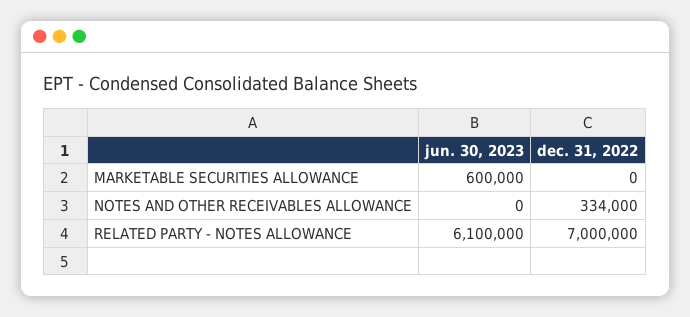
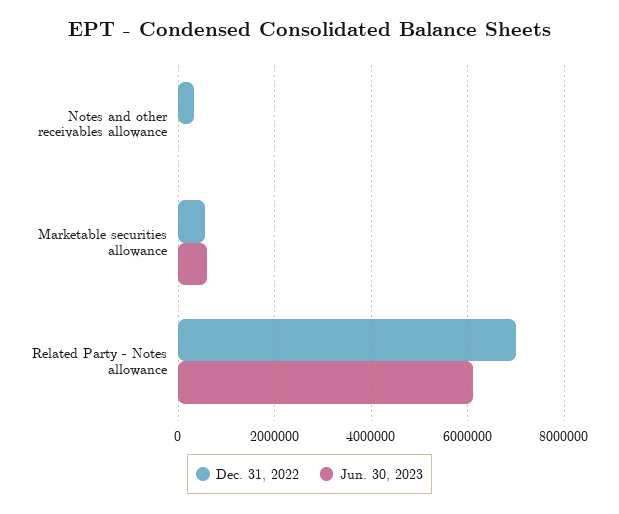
dec. 31, 2022, MARKETABLE SECURITIES ALLOWANCE: 0 -> 600000

